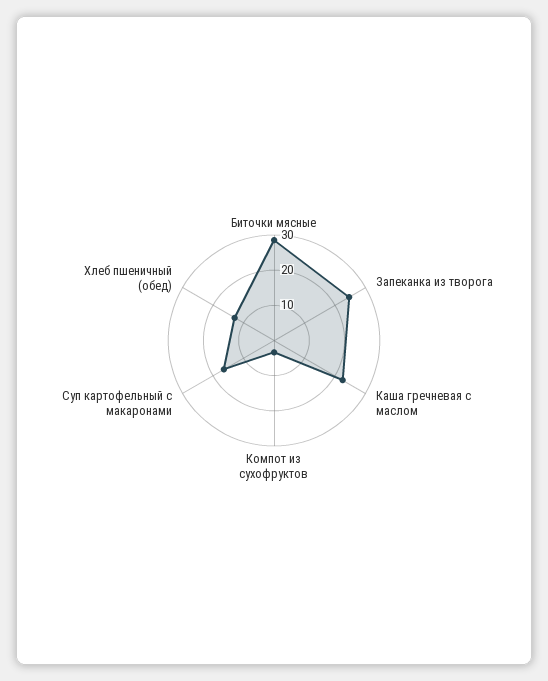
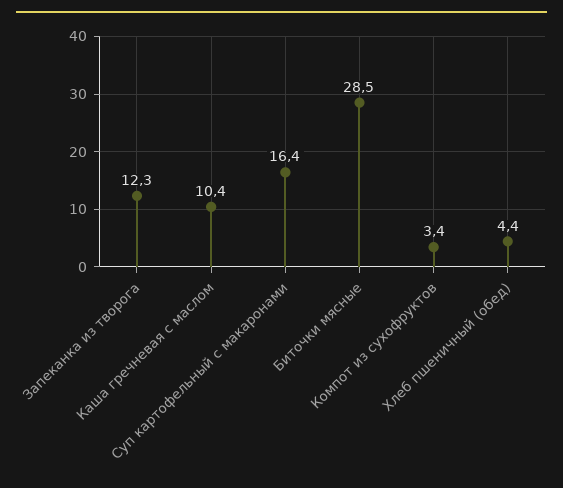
Запеканка из творога: 25 -> 12.3
Каша гречневая с маслом: 22.5 -> 10.4
Хлеб пшеничный (обед): 12.5 -> 4.4

